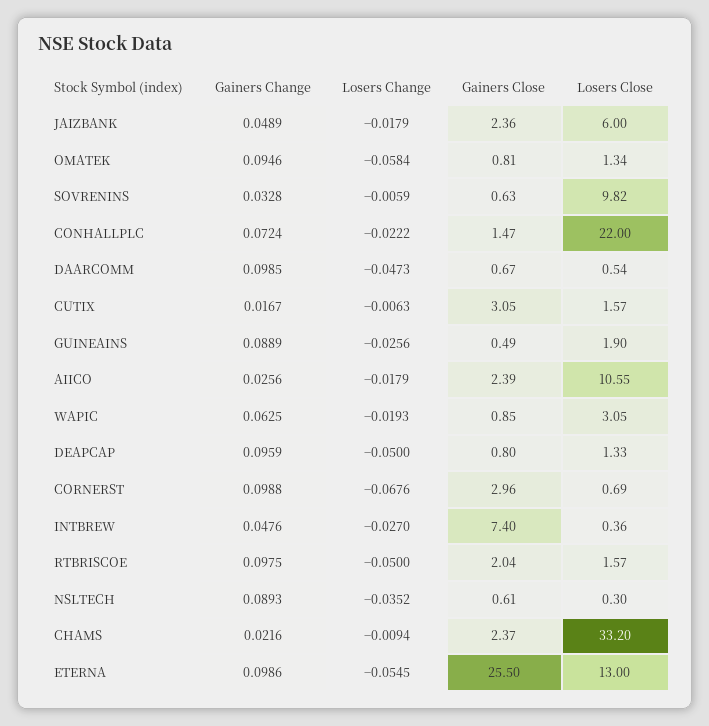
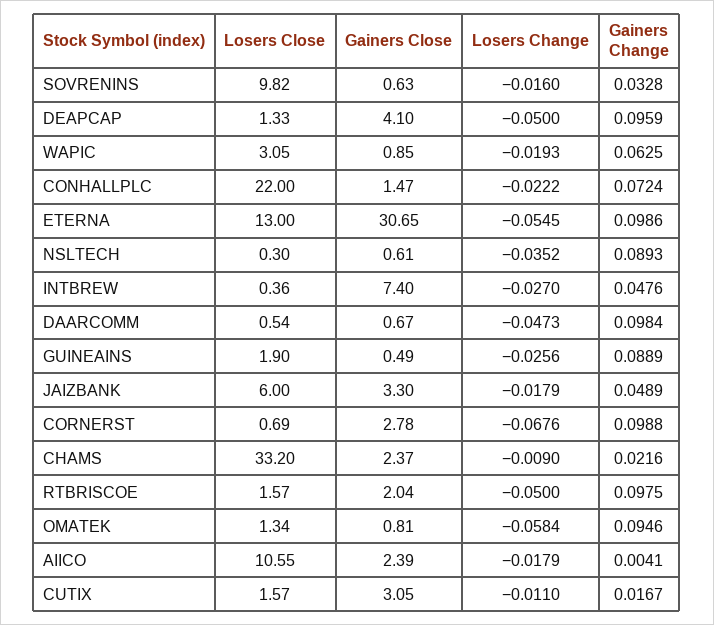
Gainers Close, JAIZBANK: 2.36 -> 3.3
Losers Change, SOVRENINS: -0.0059 -> -0.016
Gainers Change, DAARCOMM: 0.0985 -> 0.0984
Losers Change, CUTIX: -0.0063 -> -0.011
Gainers Change, AIICO: 0.0256 -> 0.0041
Gainers Close, DEAPCAP: 0.8 -> 4.1
Gainers Close, CORNERST: 2.96 -> 2.78
Losers Change, CHAMS: -0.0094 -> -0.009
Gainers Close, ETERNA: 25.5 -> 30.65

